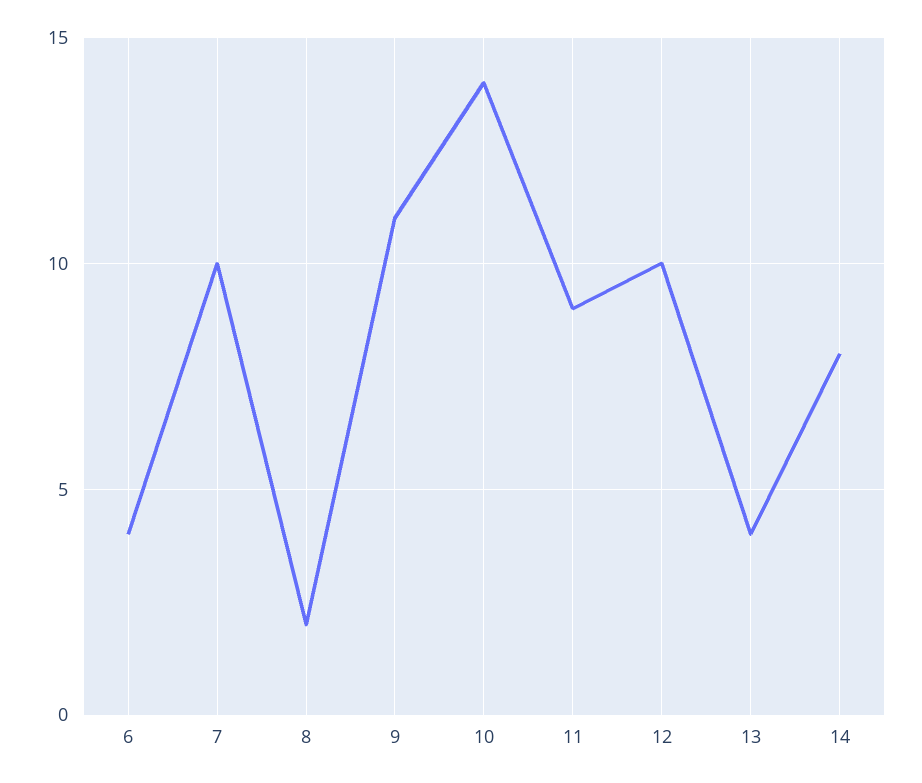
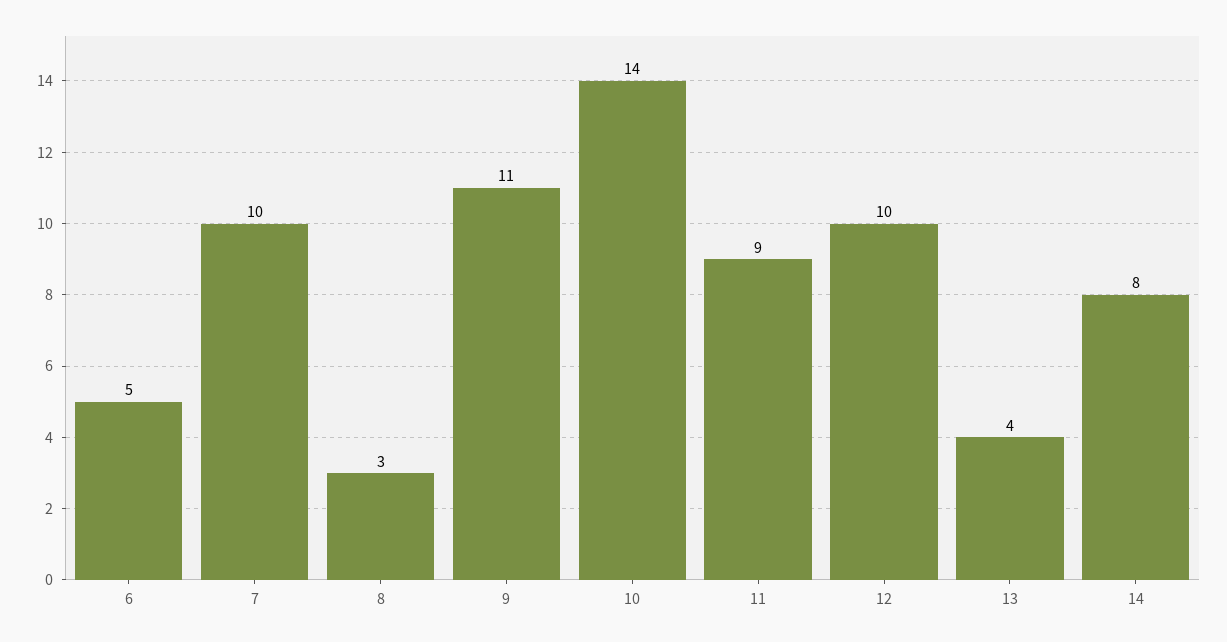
6: 4 -> 5
8: 2 -> 3

